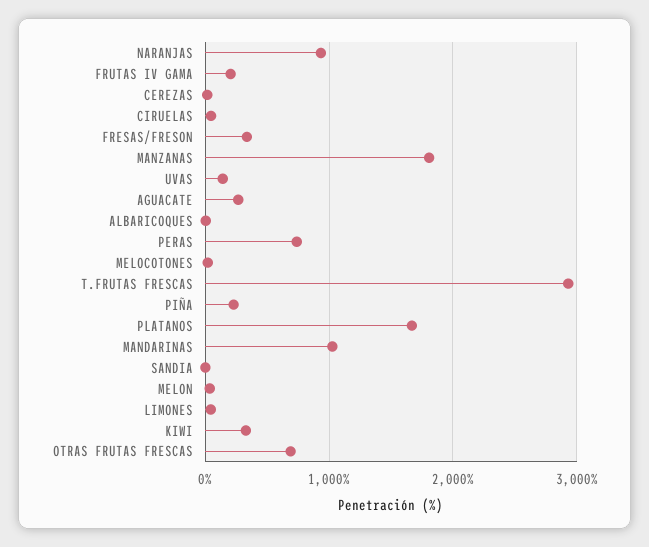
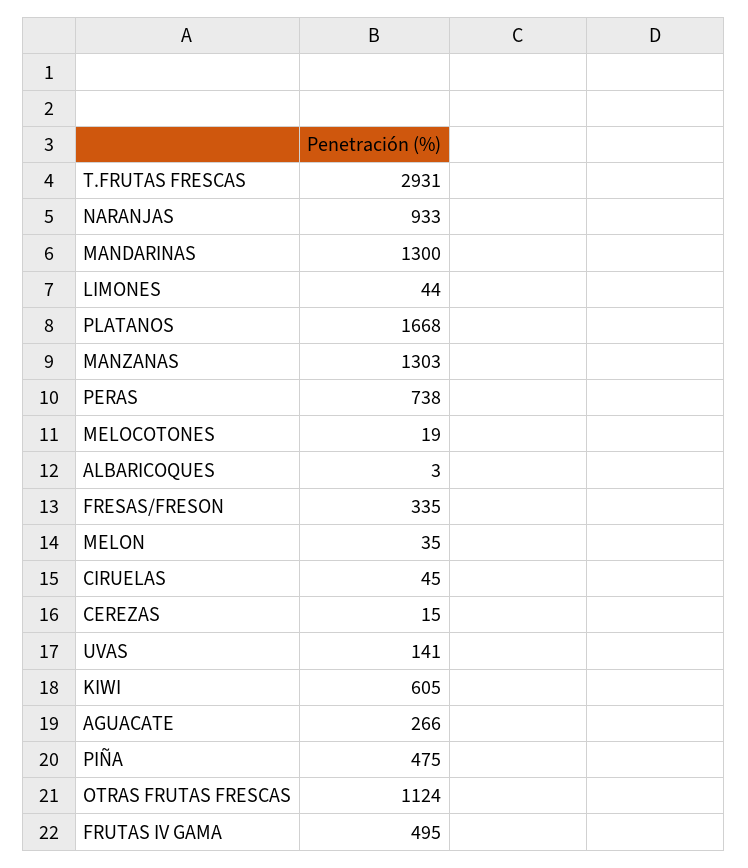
FRUTAS IV GAMA: 200 -> 495
MANZANAS: 1800 -> 1303
PIÑA: 200 -> 475
MANDARINAS: 1000 -> 1300
SANDIA: 0 -> none
KIWI: 300 -> 605
OTRAS FRUTAS FRESCAS: 700 -> 1124

